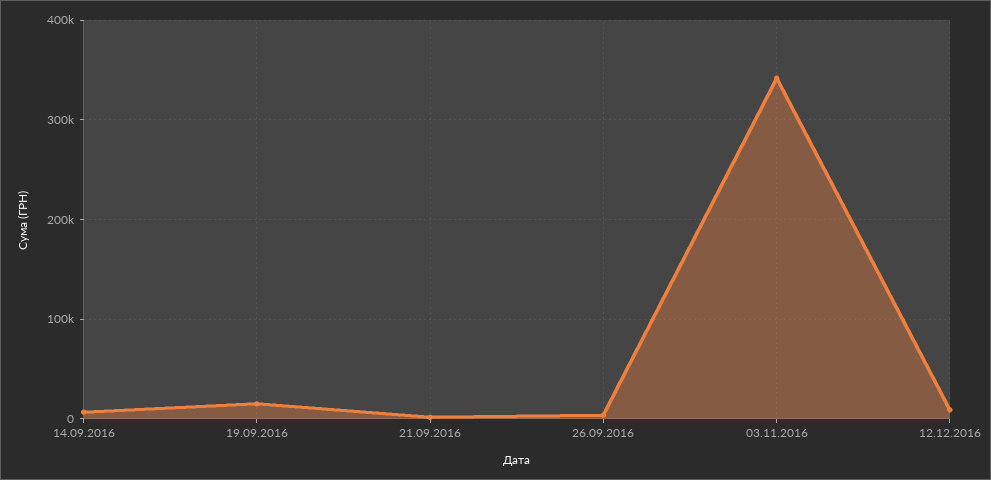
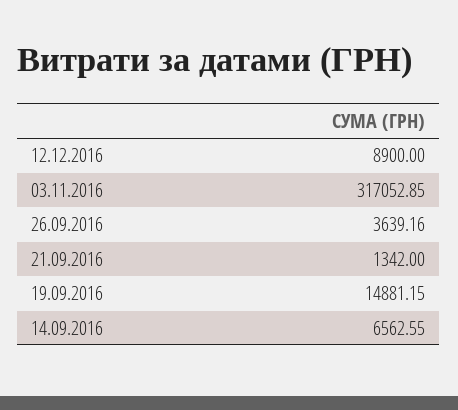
03.11.2016: 340000 -> 317052.85

